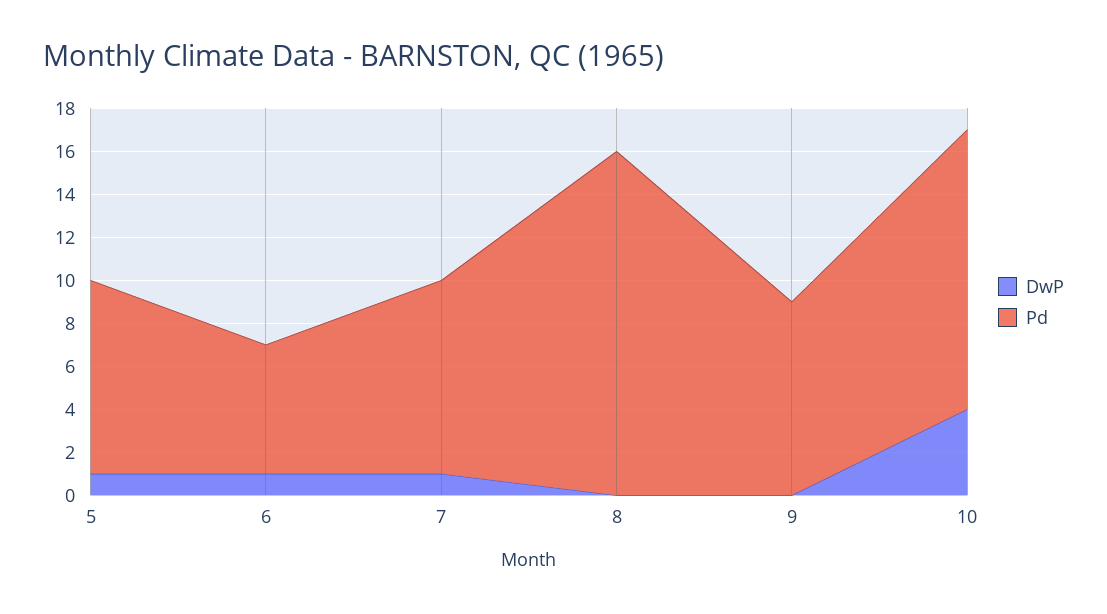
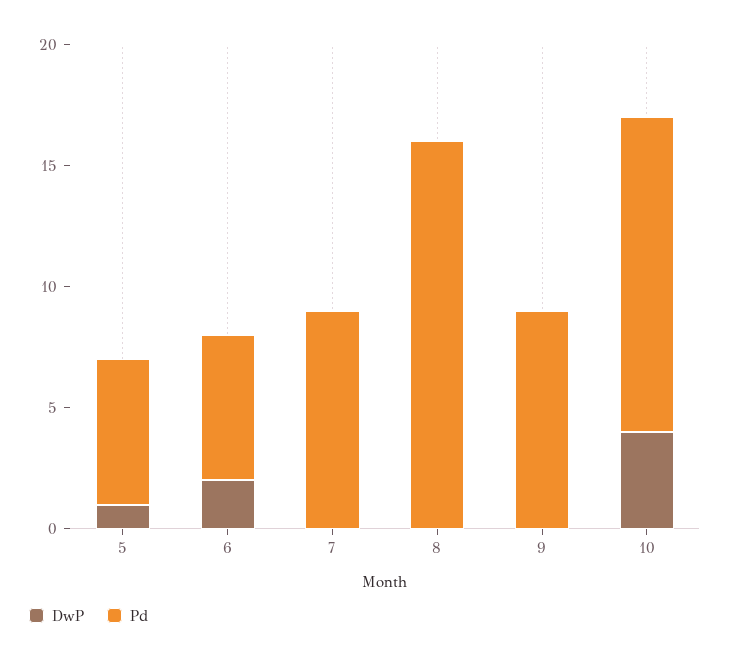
Pd, 5: 9 -> 6
DwP, 6: 1 -> 2
DwP, 7: 1 -> 0

